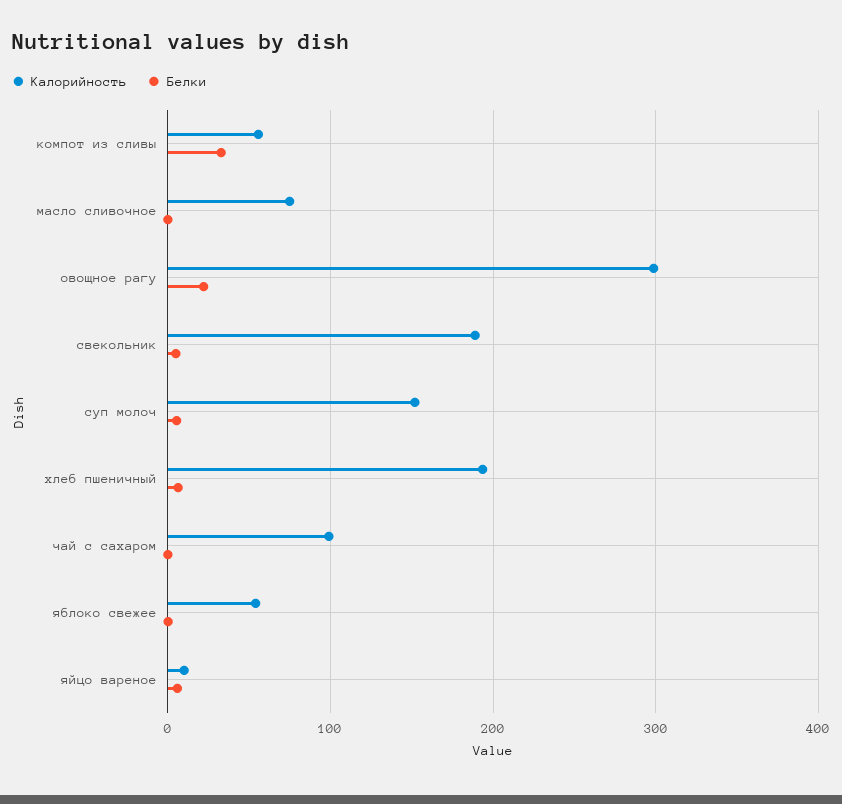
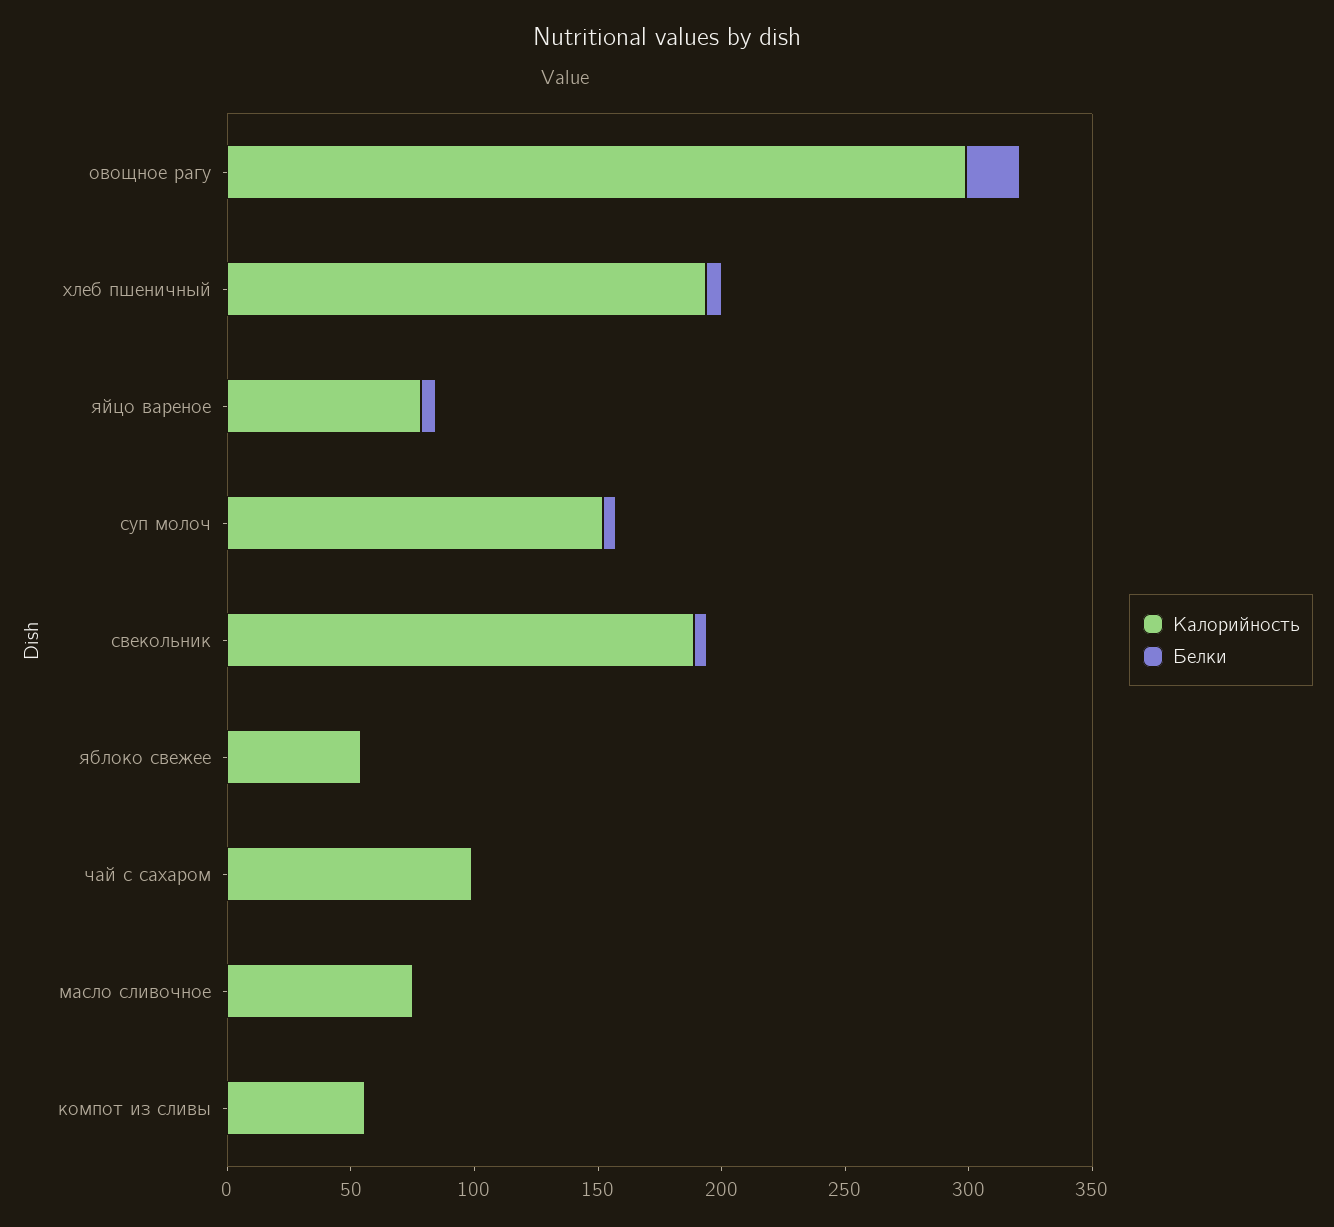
Белки, компот из сливы: 30 -> 0
Калорийность, яйцо вареное: 10 -> 80

